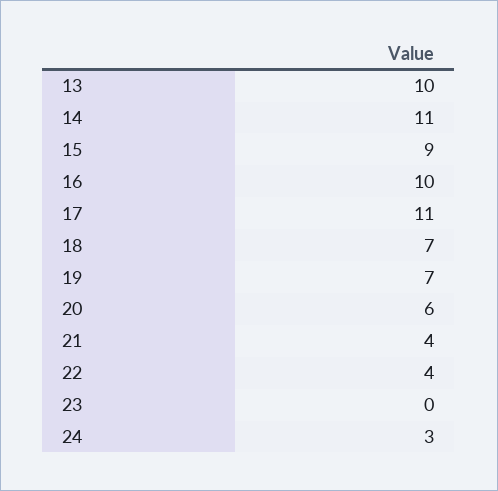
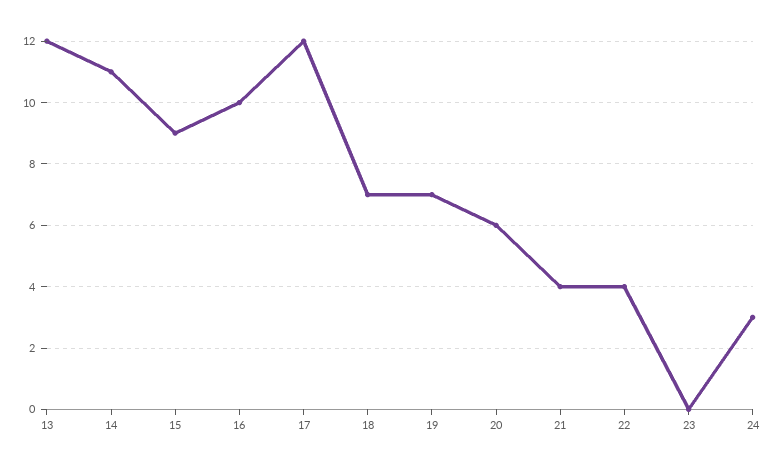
13: 10 -> 12
17: 11 -> 12

